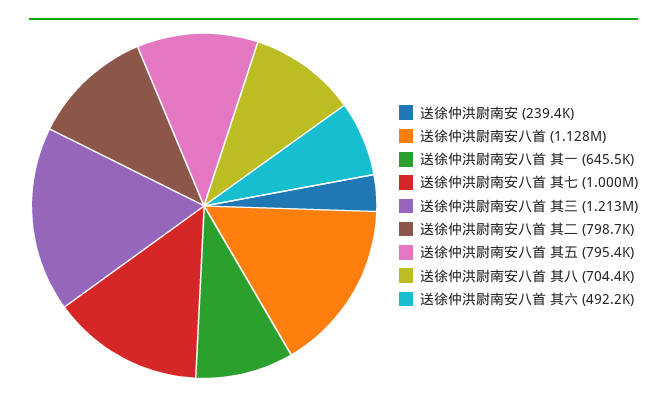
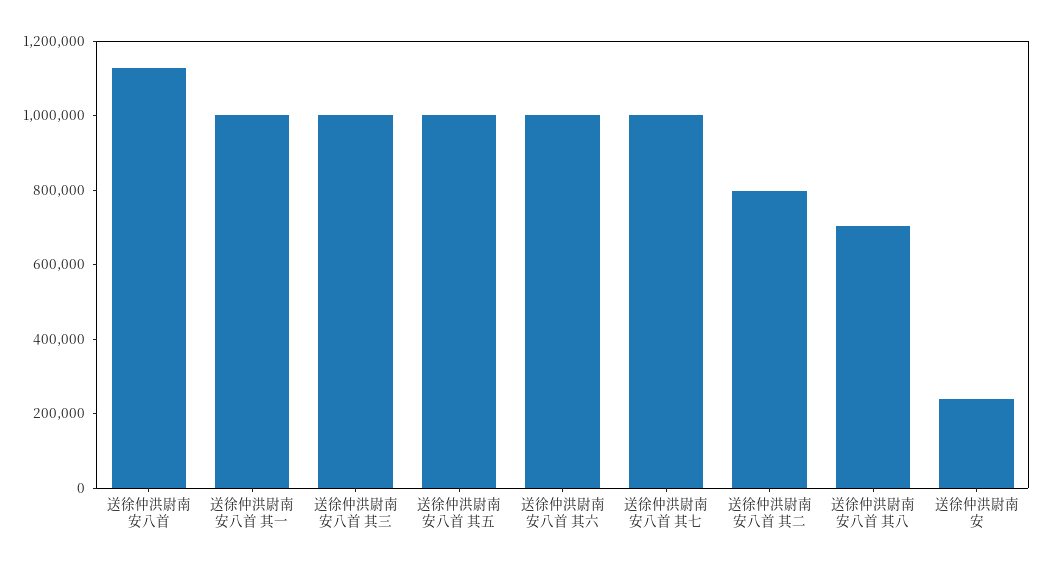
送徐仲洪尉南安八首 其一: 645500 -> 1000000
送徐仲洪尉南安八首 其三: 1213000 -> 1000000
送徐仲洪尉南安八首 其五: 795400 -> 1000000
送徐仲洪尉南安八首 其六: 492200 -> 1000000

